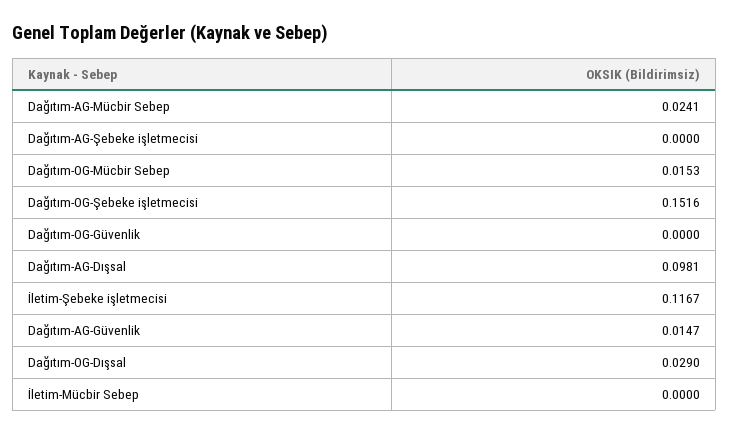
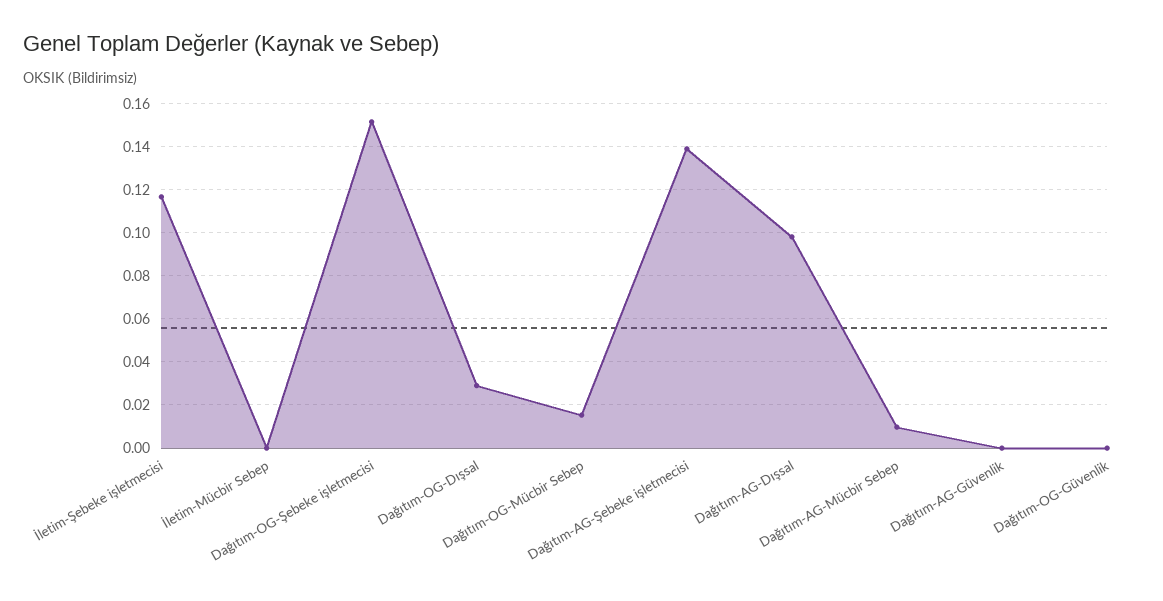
Dağıtım-AG-Mücbir Sebep: 0.0241 -> 0.01
Dağıtım-AG-Şebeke işletmecisi: 0 -> 0.14
Dağıtım-AG-Güvenlik: 0.0147 -> 0

